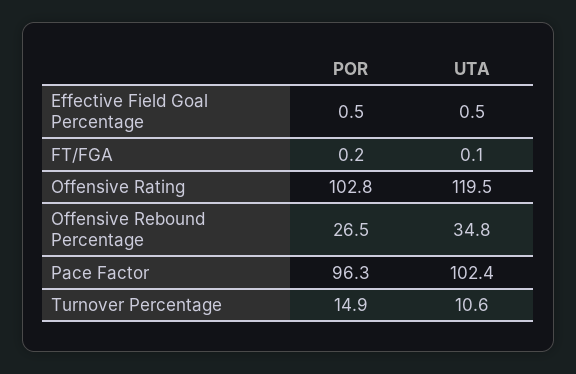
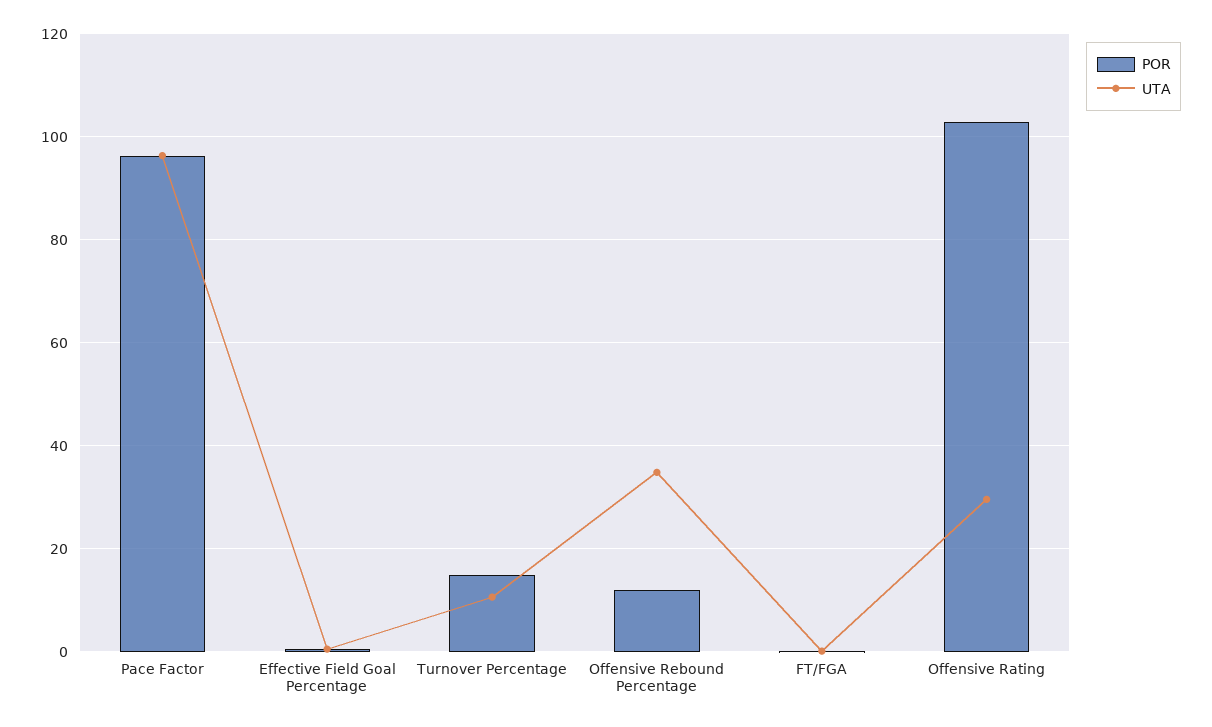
UTA, Offensive Rating: 119.5 -> 30
POR, Offensive Rebound Percentage: 26.5 -> 12
UTA, Pace Factor: 102.4 -> 96

